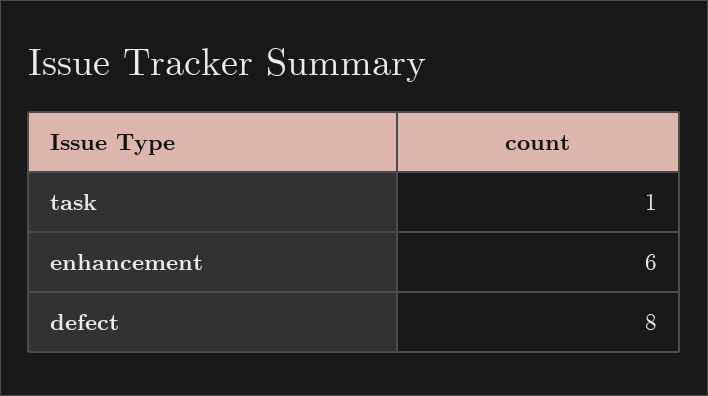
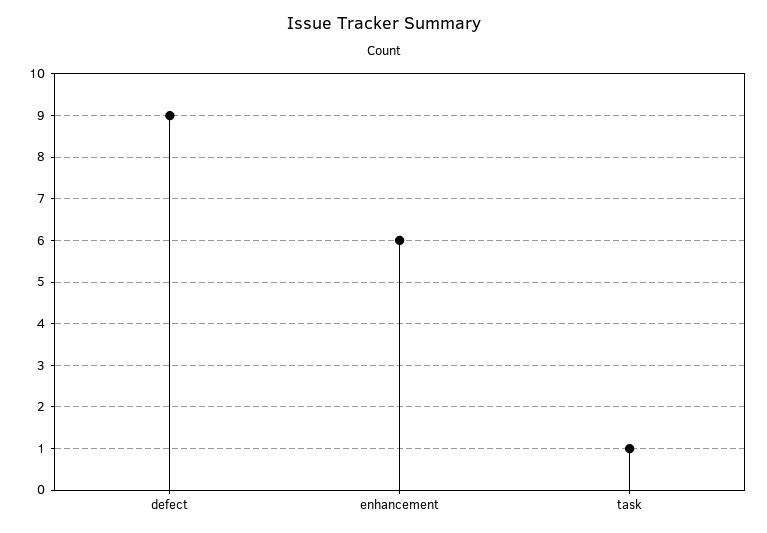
defect: 8 -> 9

